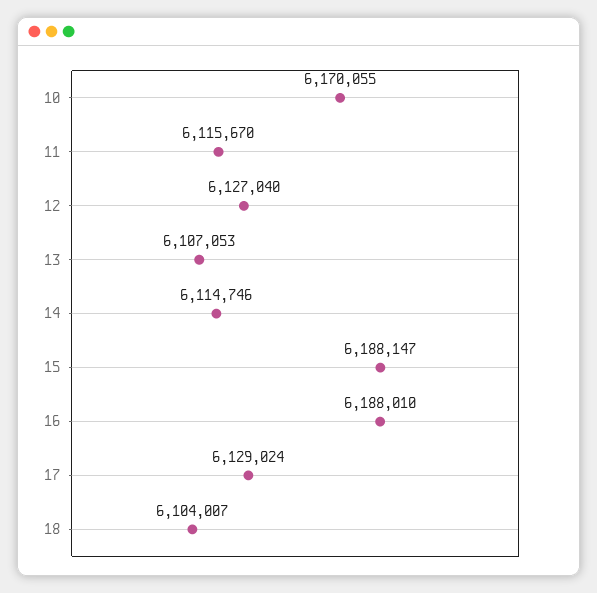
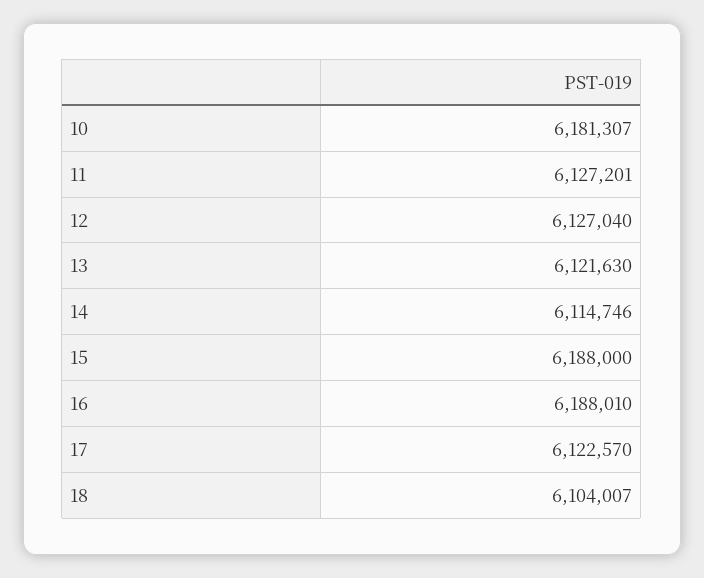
10: 6170055 -> 6181307
11: 6115670 -> 6127201
13: 6107053 -> 6121630
15: 6188147 -> 6188000
17: 6129024 -> 6122570

